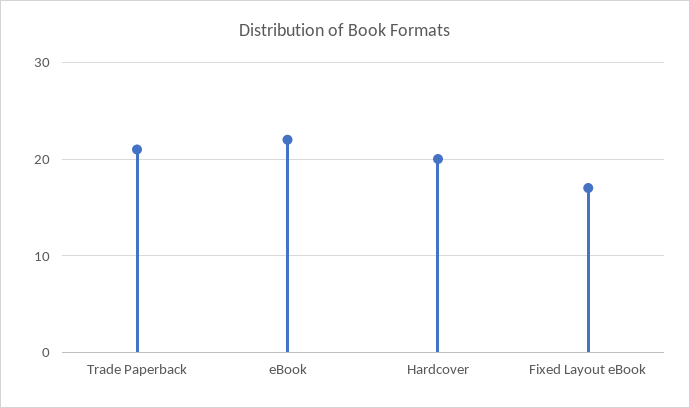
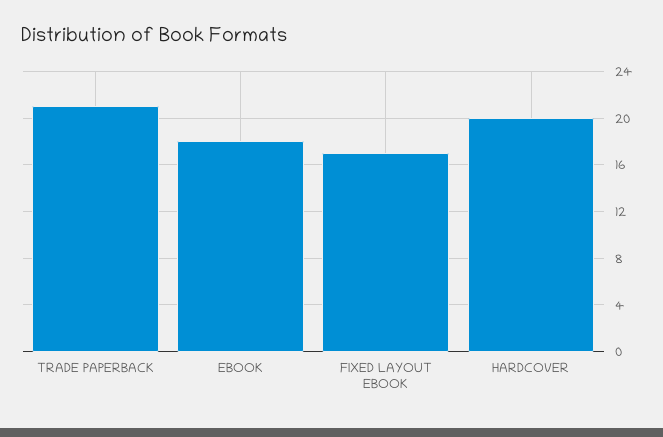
eBook: 22 -> 18

